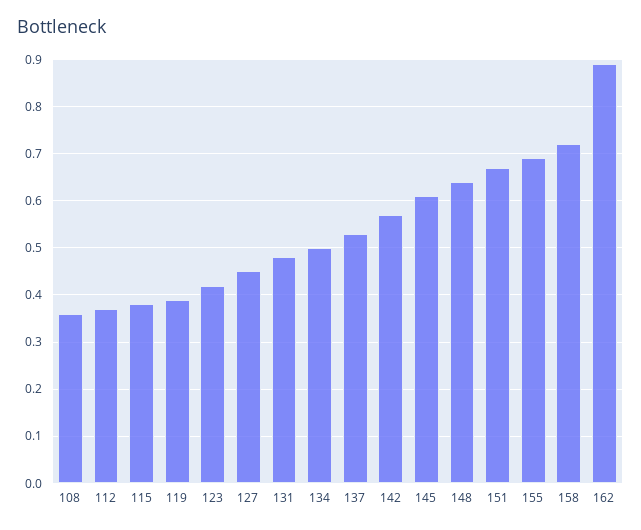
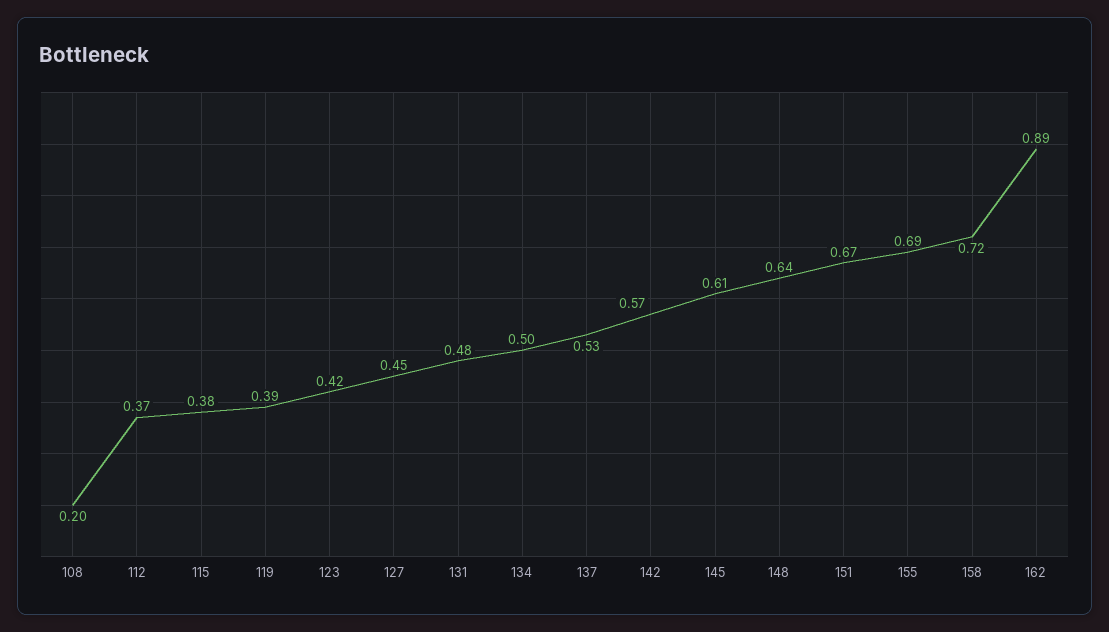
108: 0.35 -> 0.2

